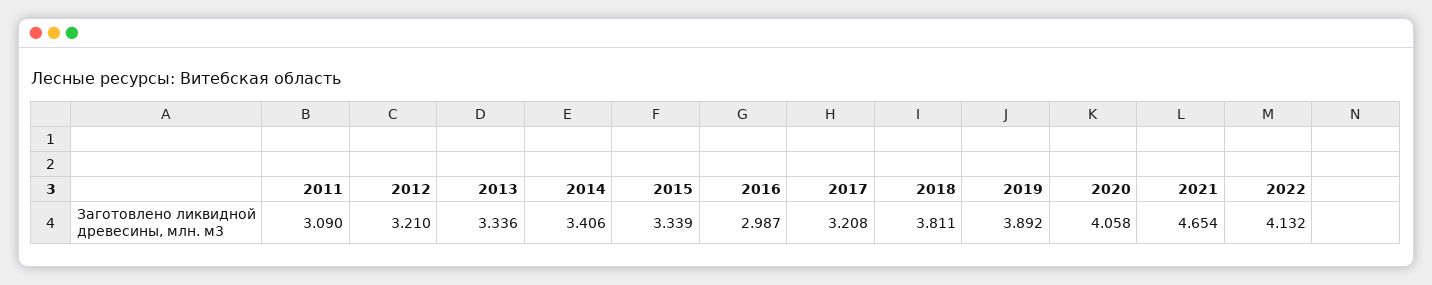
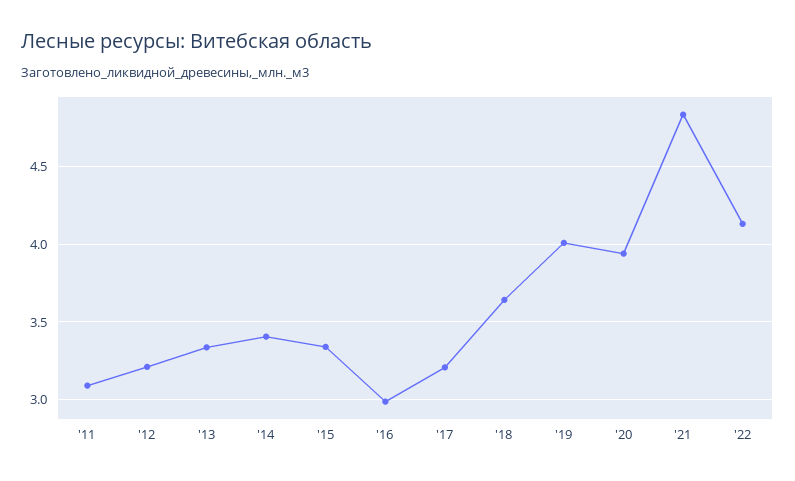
2018: 3.811 -> 3.65
2019: 3.892 -> 4
2020: 4.058 -> 3.95
2021: 4.654 -> 4.85

